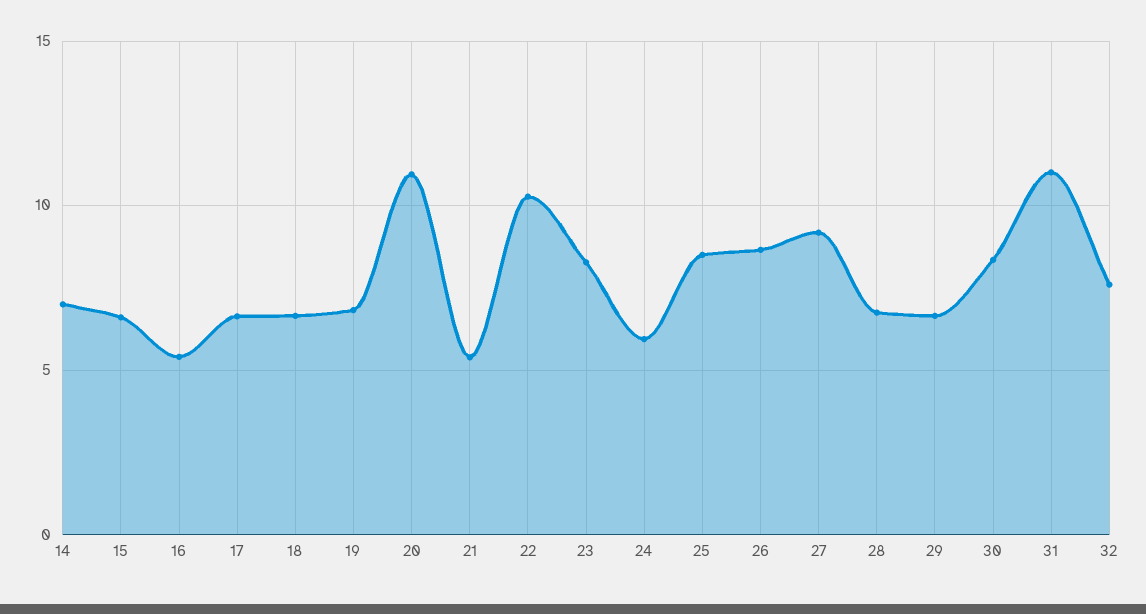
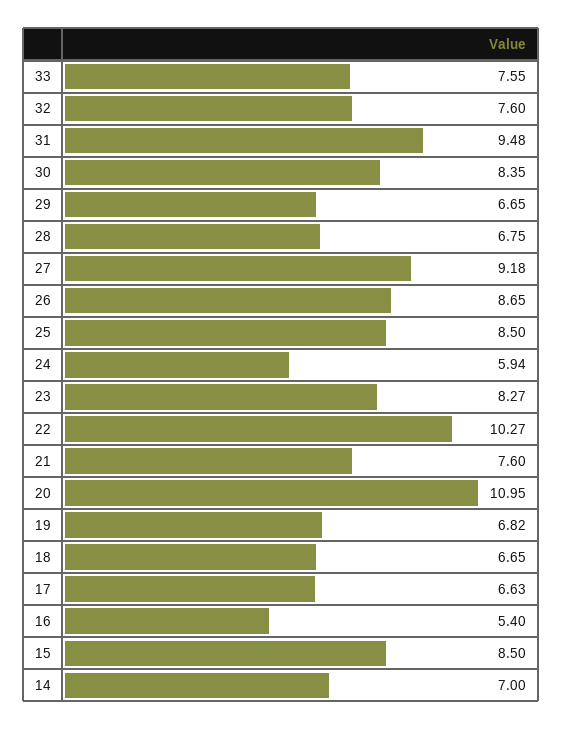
15: 6.5 -> 8.5
21: 5.5 -> 7.6
31: 11 -> 9.48
33: none -> 7.55

